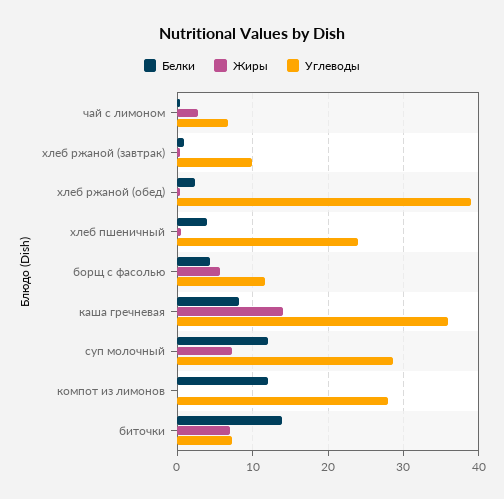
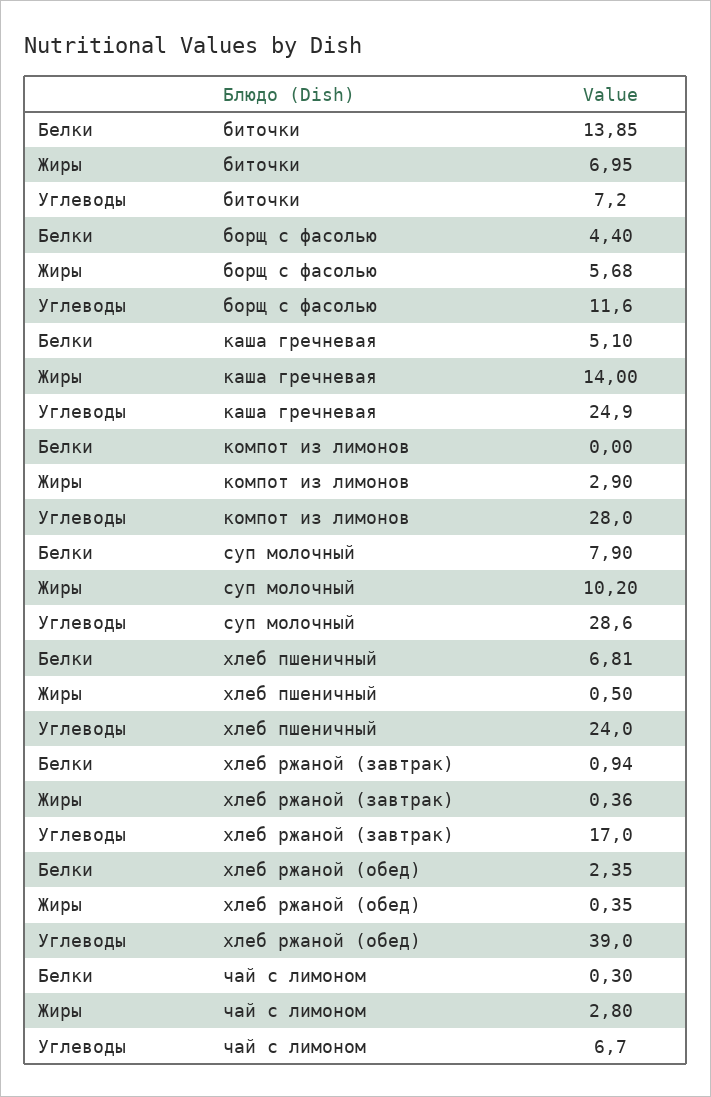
Углеводы, хлеб ржаной (завтрак): 10 -> 17
Белки, хлеб пшеничный: 4 -> 6.81
Белки, каша гречневая: 8 -> 5.1
Углеводы, каша гречневая: 36 -> 24.9
Белки, суп молочный: 12 -> 7.9
Жиры, суп молочный: 7 -> 10.2
Белки, компот из лимонов: 12 -> 0
Жиры, компот из лимонов: 0 -> 2.9

